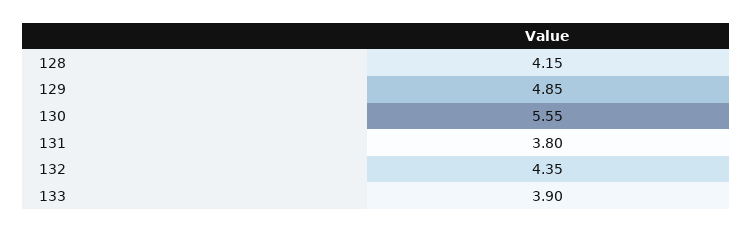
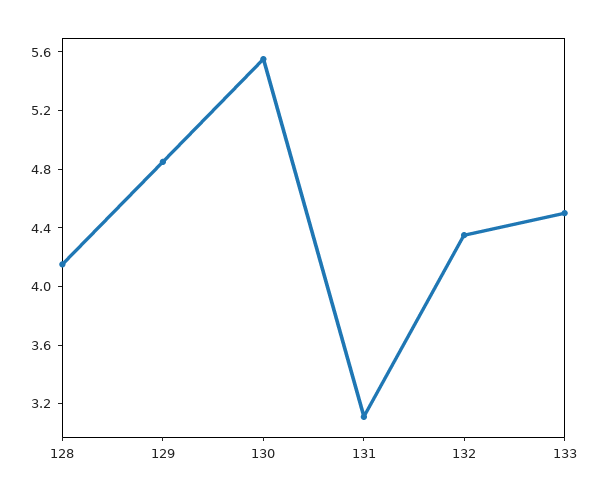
131: 3.8 -> 3.1
133: 3.9 -> 4.5

